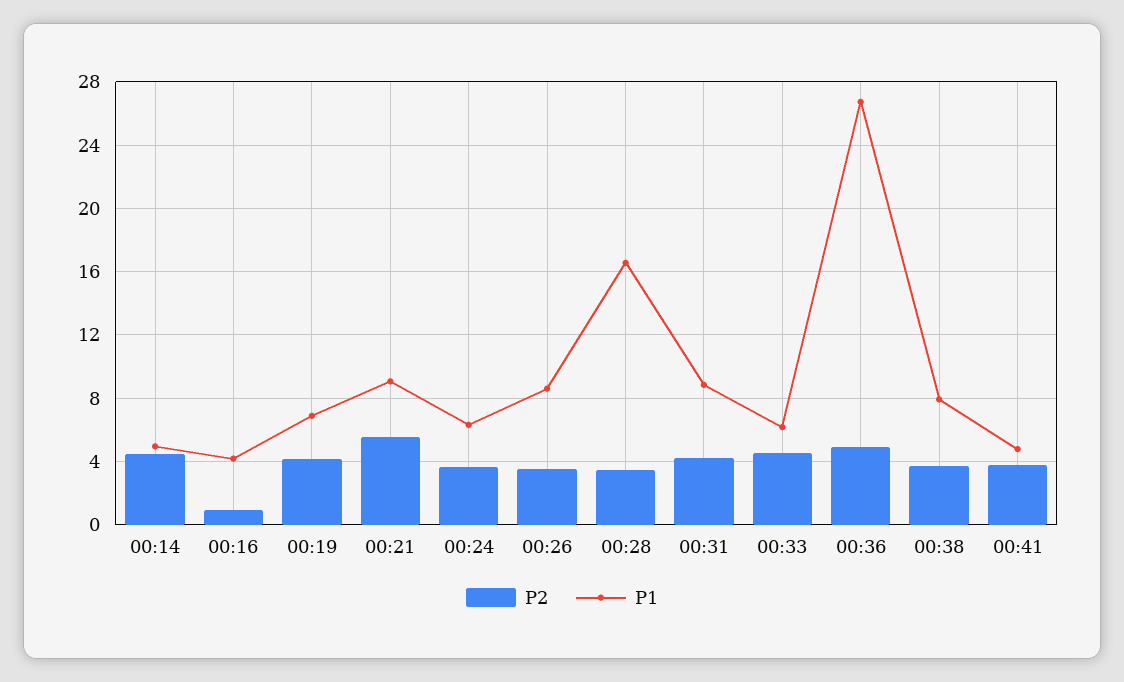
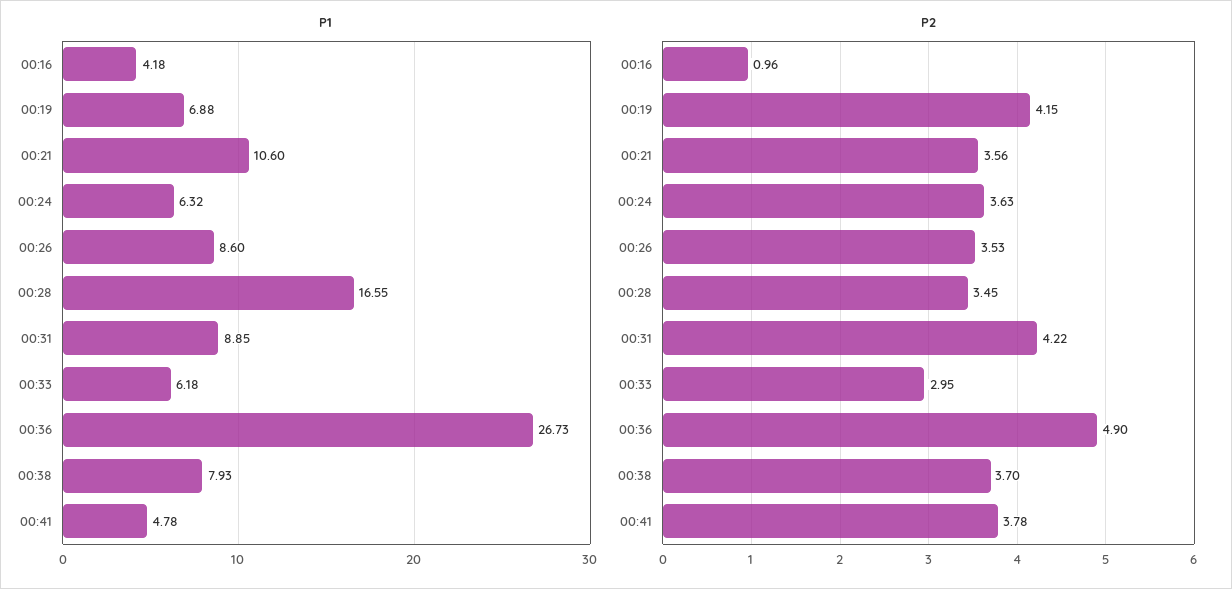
P2, 00:14: 4.5 -> none
P1, 00:14: 5 -> none
P2, 00:21: 5.5 -> 3.56
P1, 00:21: 9 -> 10.6
P2, 00:33: 4.5 -> 2.95

